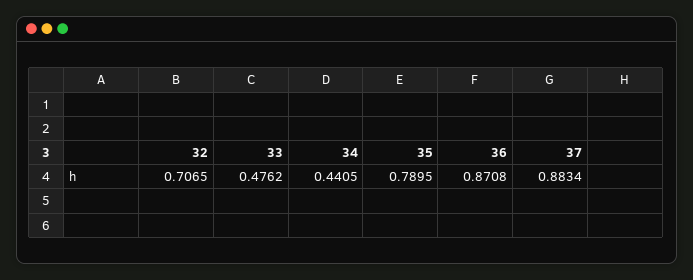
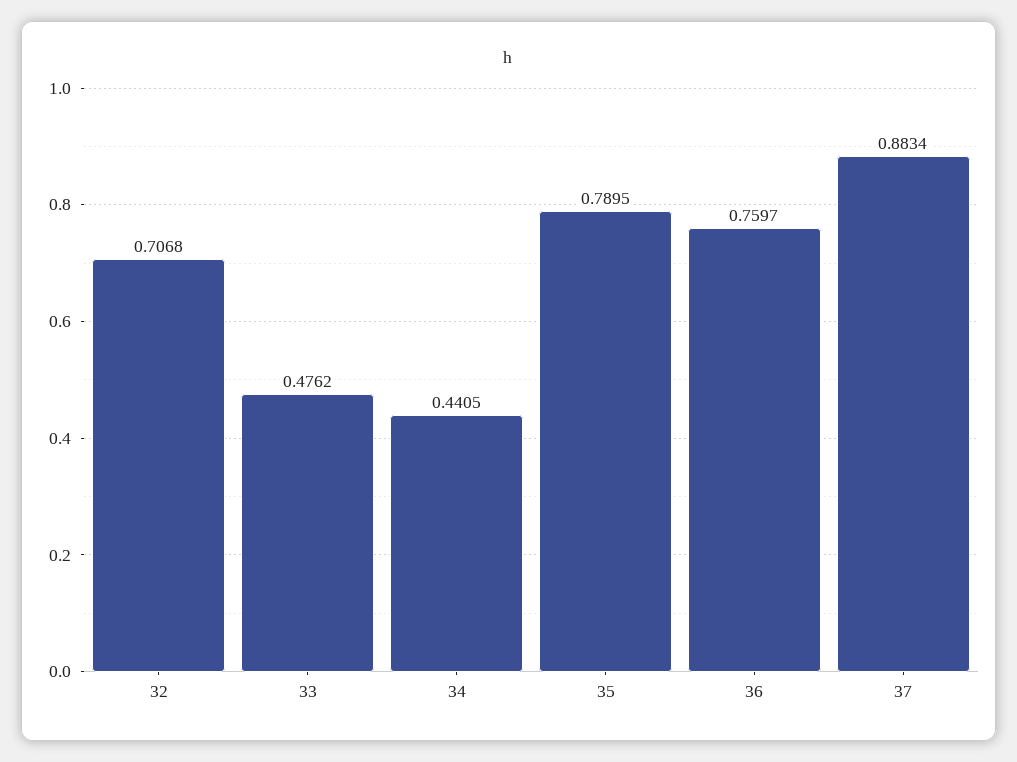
32: 0.7065 -> 0.7068
36: 0.8708 -> 0.7597

